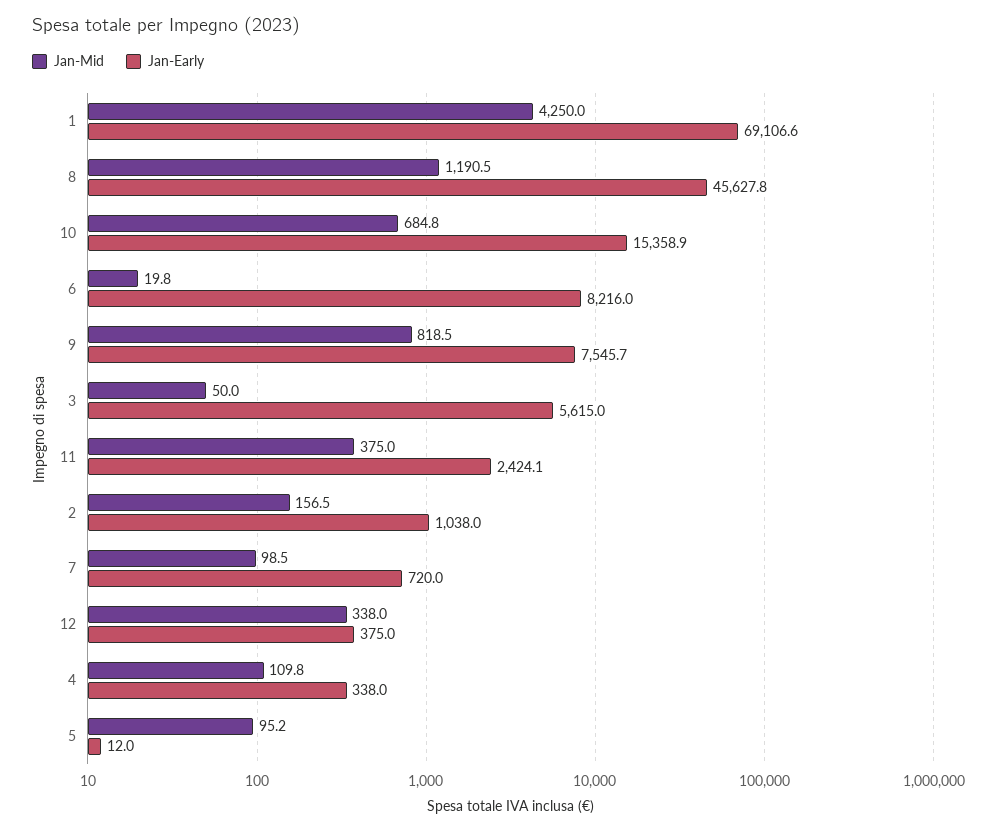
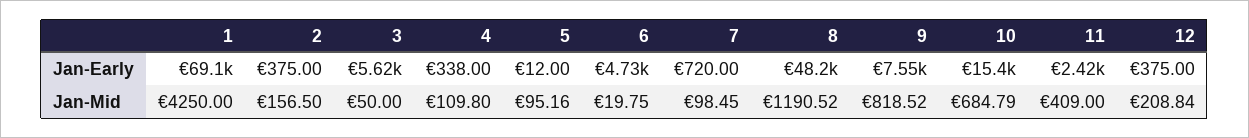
Jan-Early, 8: 45627.8 -> 48200
Jan-Early, 6: 8216 -> 4730
Jan-Mid, 11: 375 -> 409
Jan-Early, 2: 1038 -> 375
Jan-Mid, 12: 338 -> 208.84

